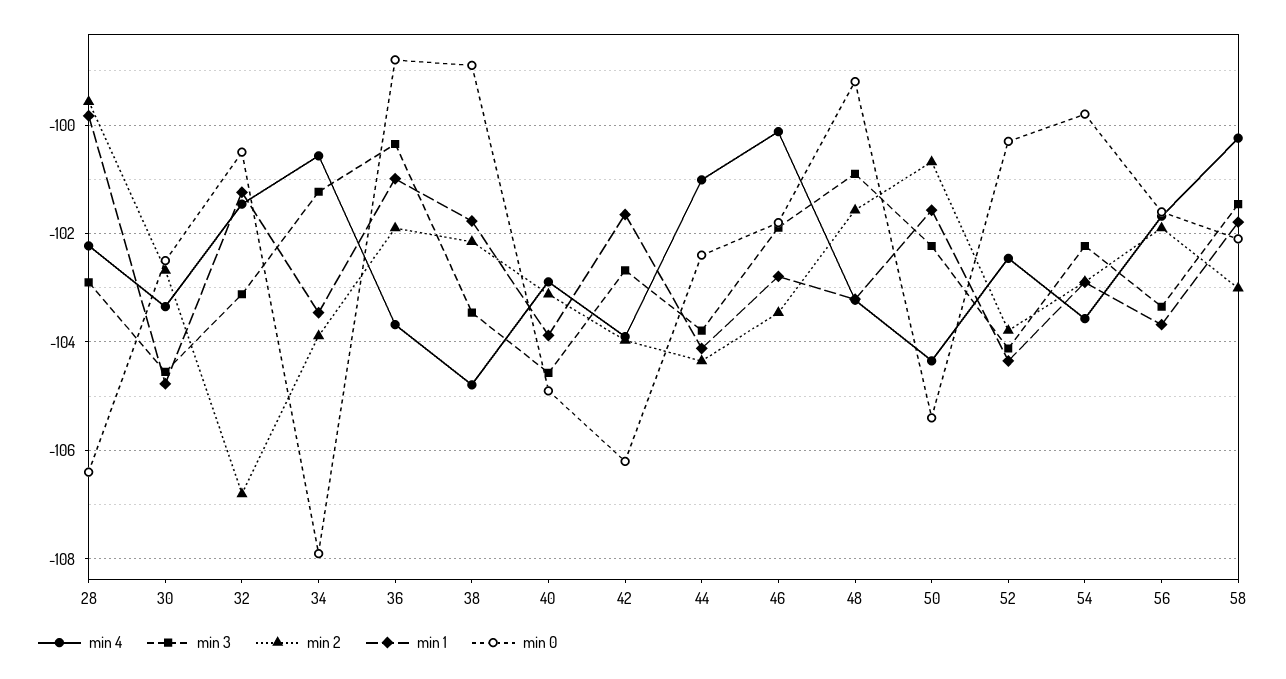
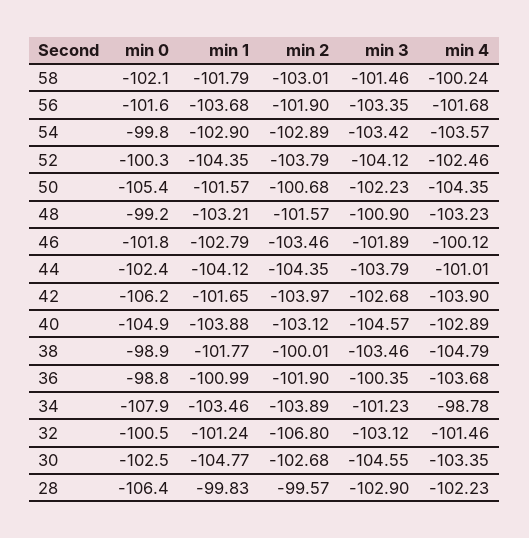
min 4, 34: -100.6 -> -98.78
min 2, 38: -102.2 -> -100.01
min 3, 54: -102.2 -> -103.42

